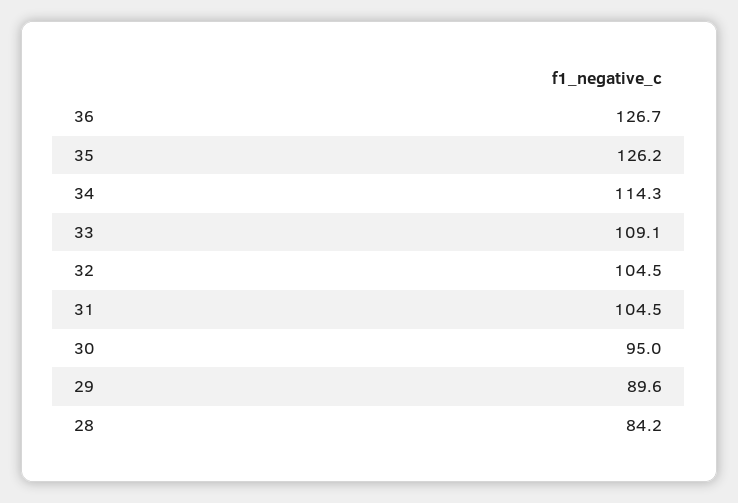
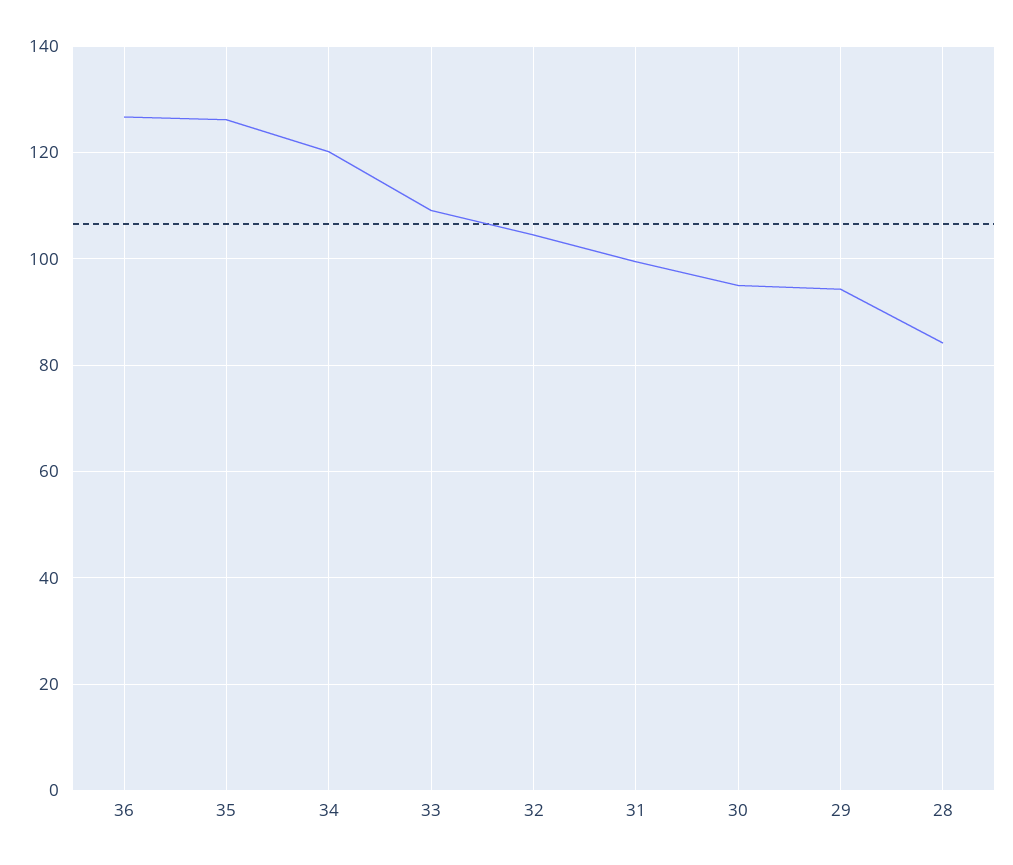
34: 114.3 -> 120
31: 104.5 -> 100
29: 89.6 -> 94

